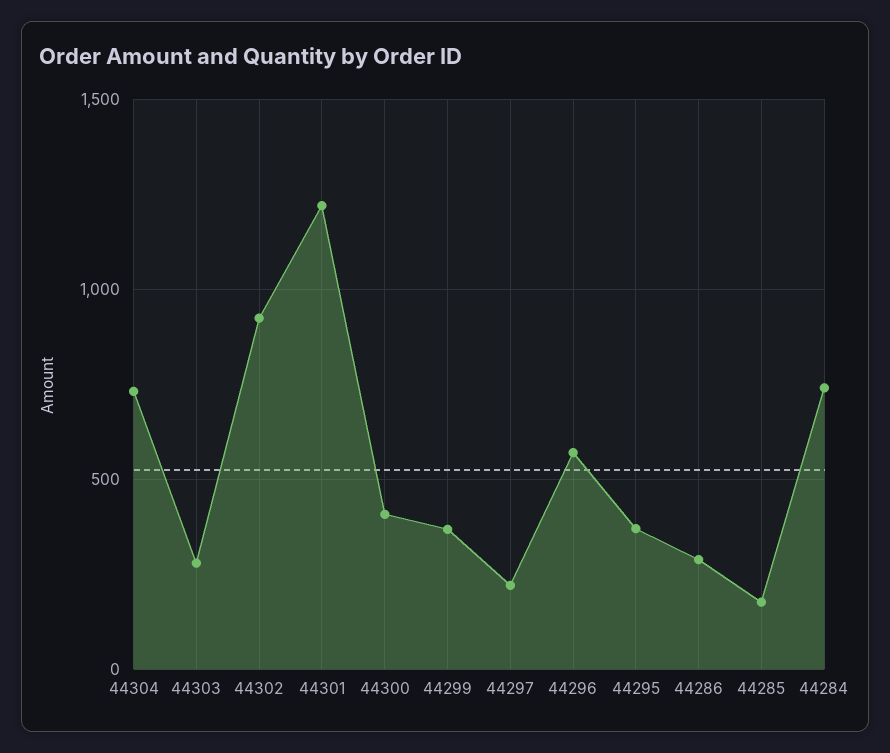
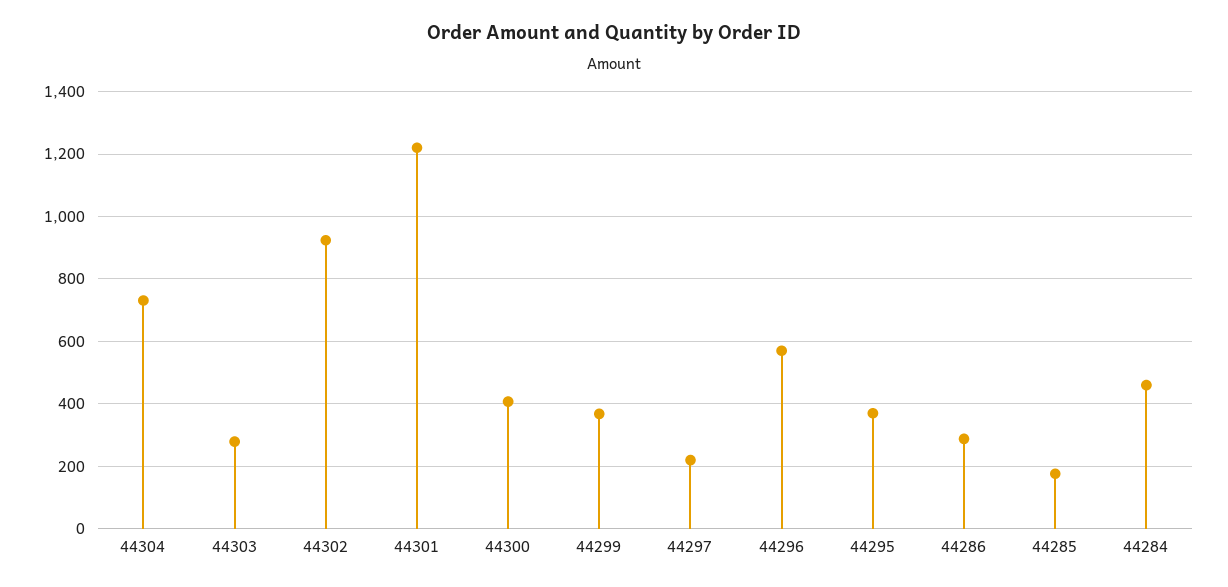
44284: 750 -> 460

